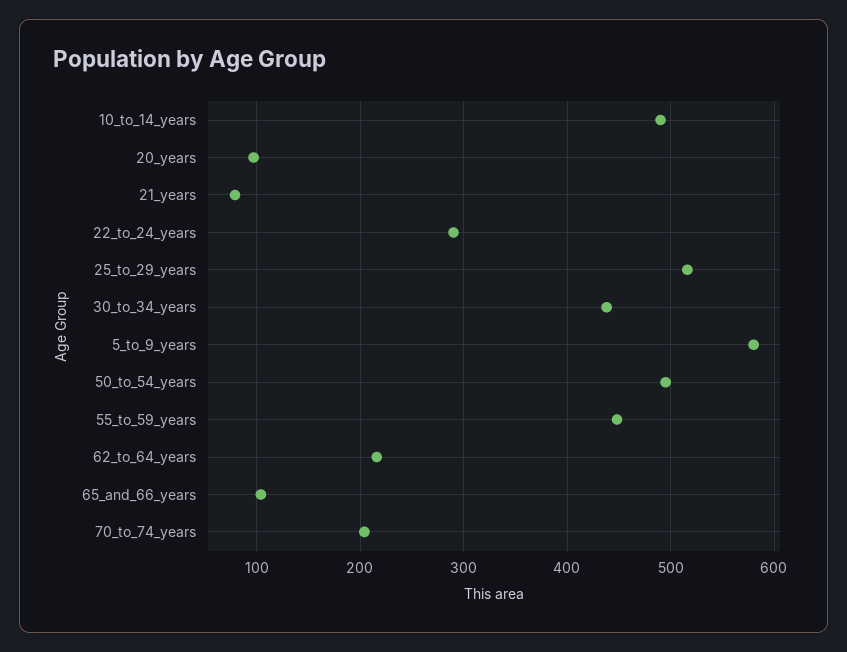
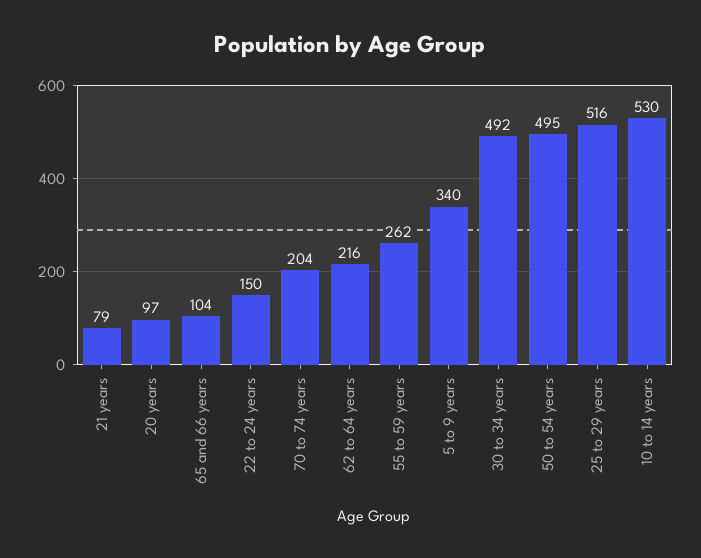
10_to_14_years: 490 -> 530
22_to_24_years: 290 -> 150
30_to_34_years: 440 -> 492
5_to_9_years: 580 -> 340
55_to_59_years: 450 -> 262

